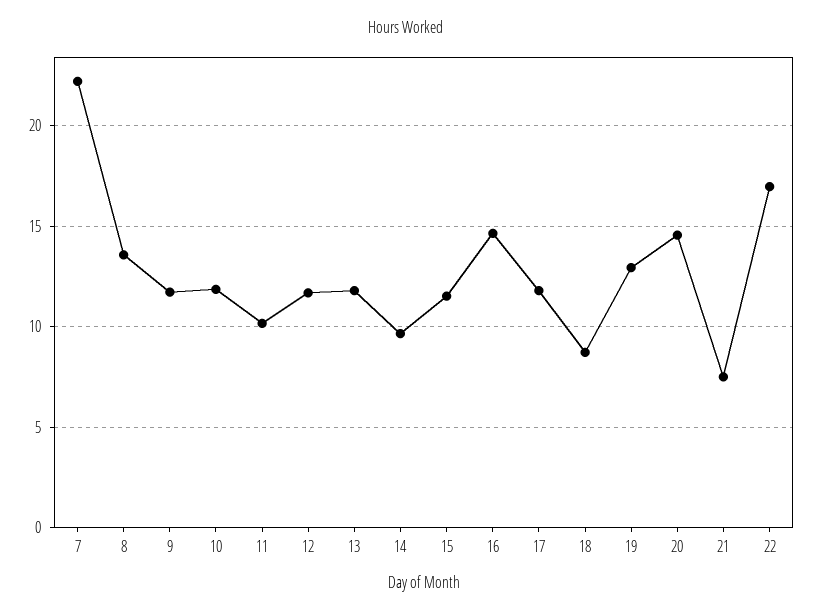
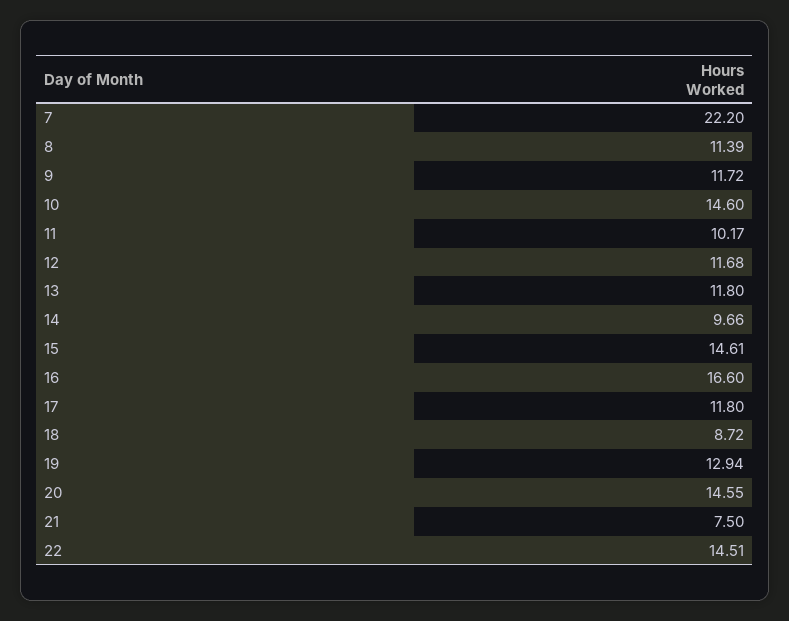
8: 13.5 -> 11.39
10: 12 -> 14.6
15: 11.5 -> 14.61
16: 14.5 -> 16.6
22: 17 -> 14.51

